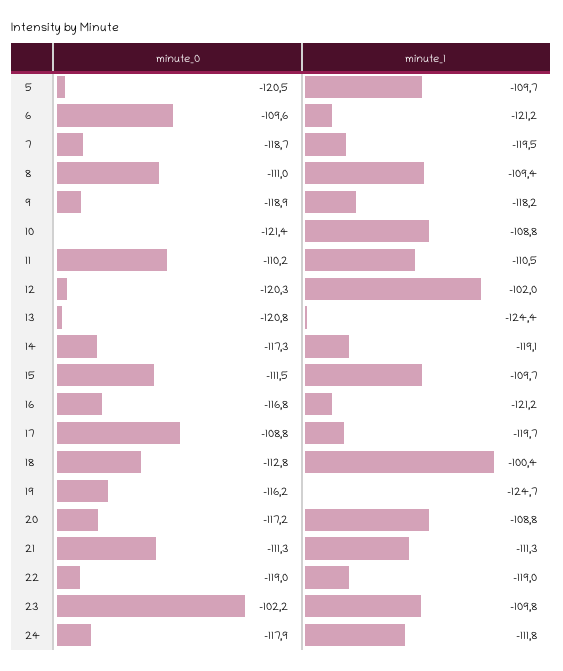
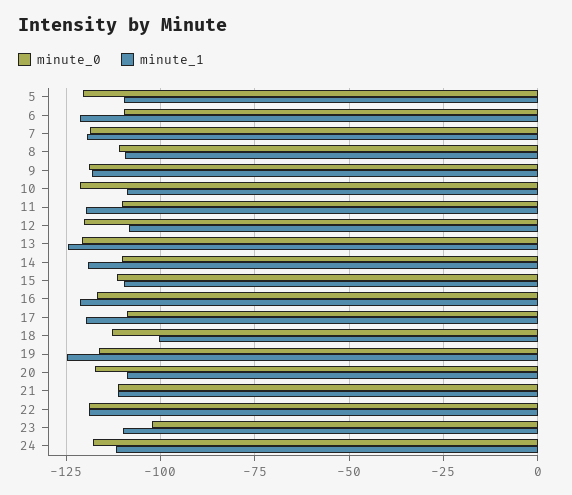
minute_1, 11: -110.5 -> -120
minute_1, 12: -102 -> -107.5
minute_0, 14: -117.3 -> -110

